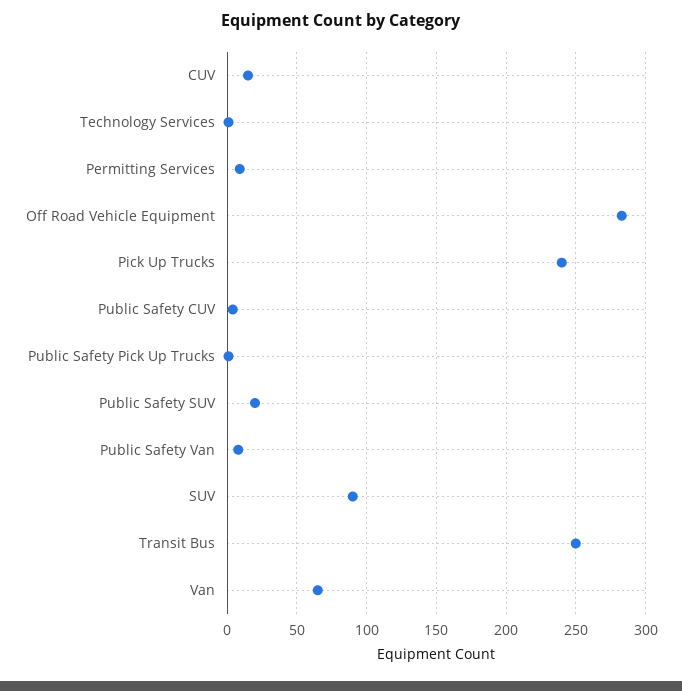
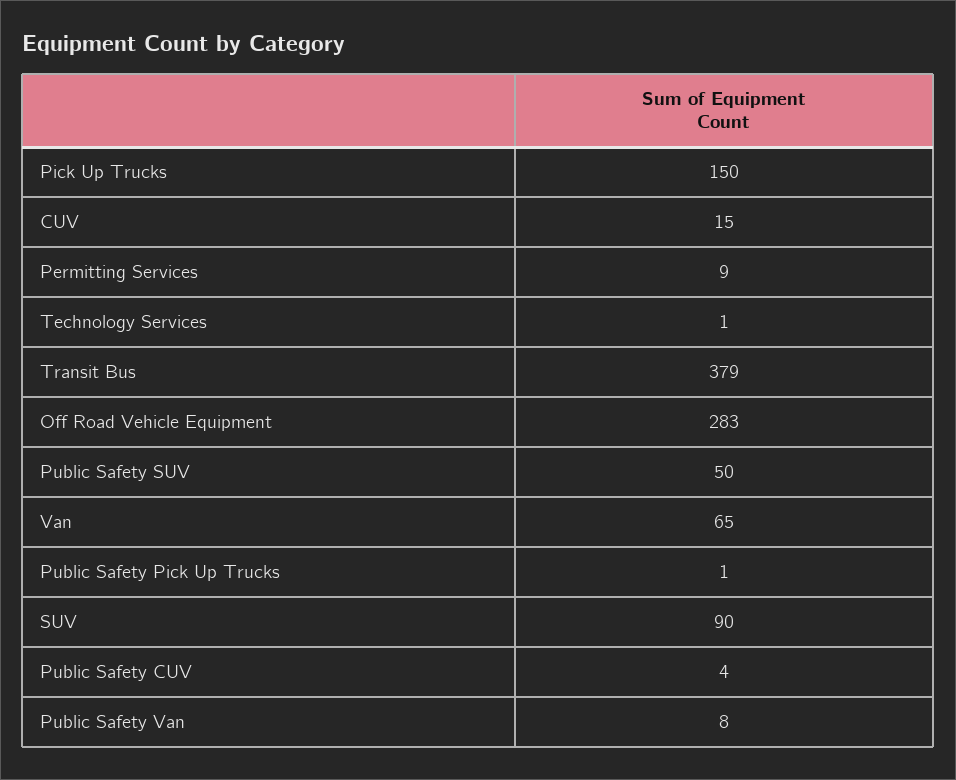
Pick Up Trucks: 240 -> 150
Public Safety SUV: 20 -> 50
Transit Bus: 250 -> 379

